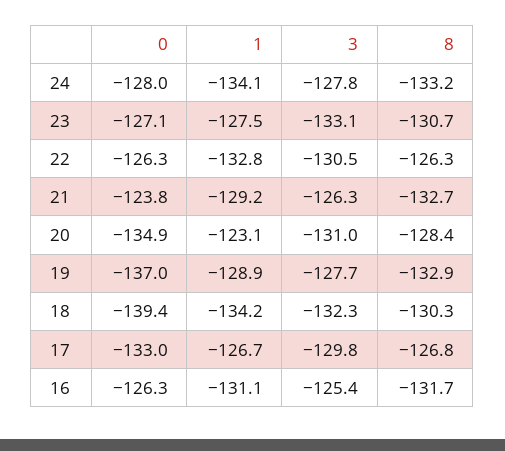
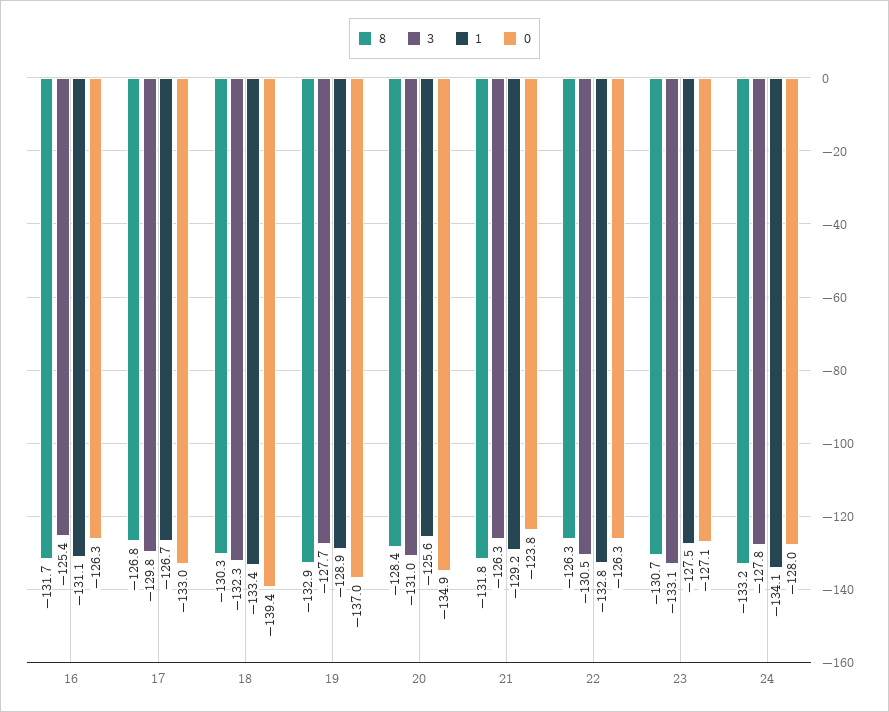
8, 21: -132.7 -> -131.8
1, 20: -123.1 -> -125.6
1, 18: -134.2 -> -133.4

